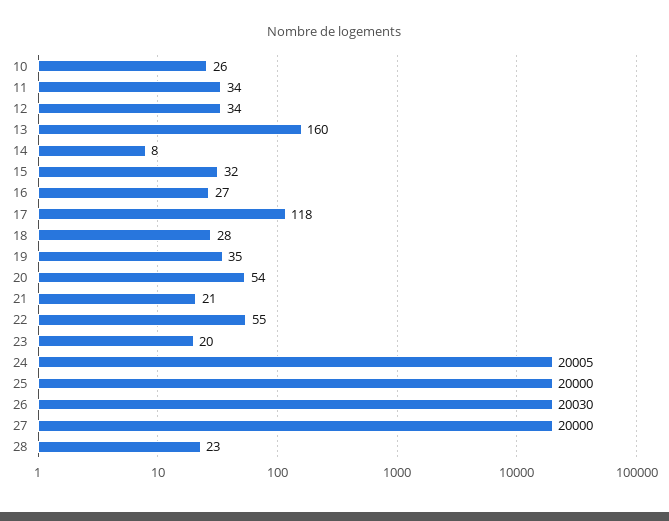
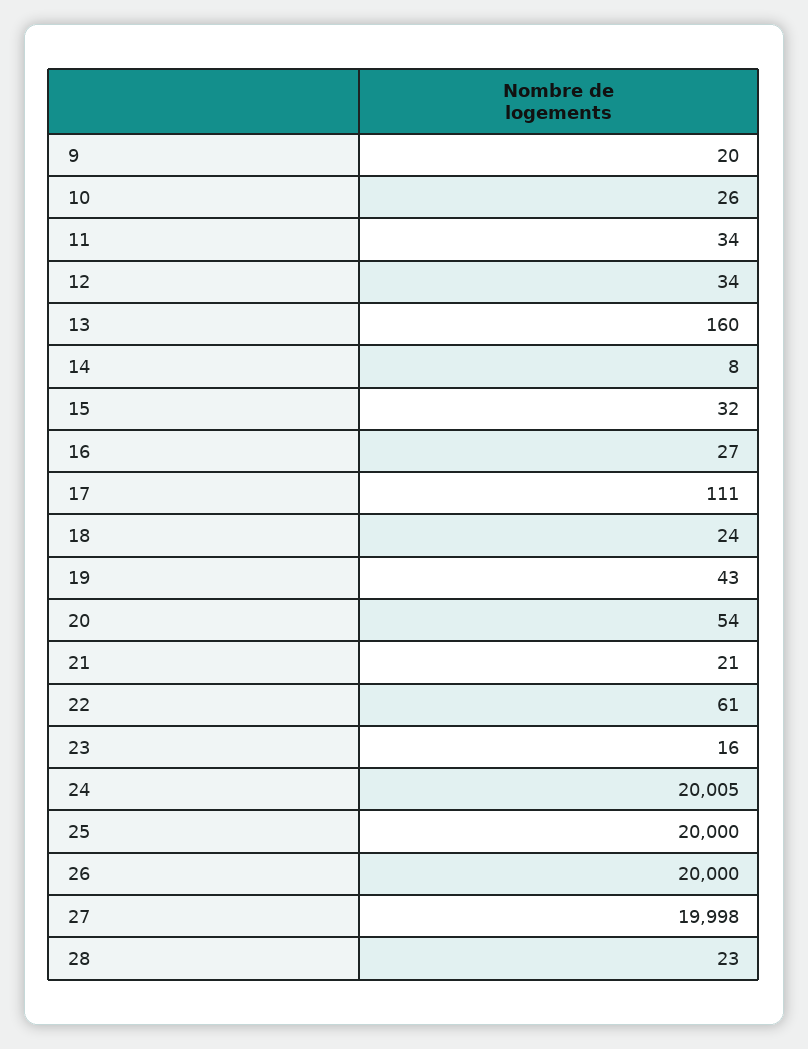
17: 118 -> 111
18: 28 -> 24
19: 35 -> 43
22: 55 -> 61
23: 20 -> 16
26: 20030 -> 20000
27: 20000 -> 19998
9: none -> 20

